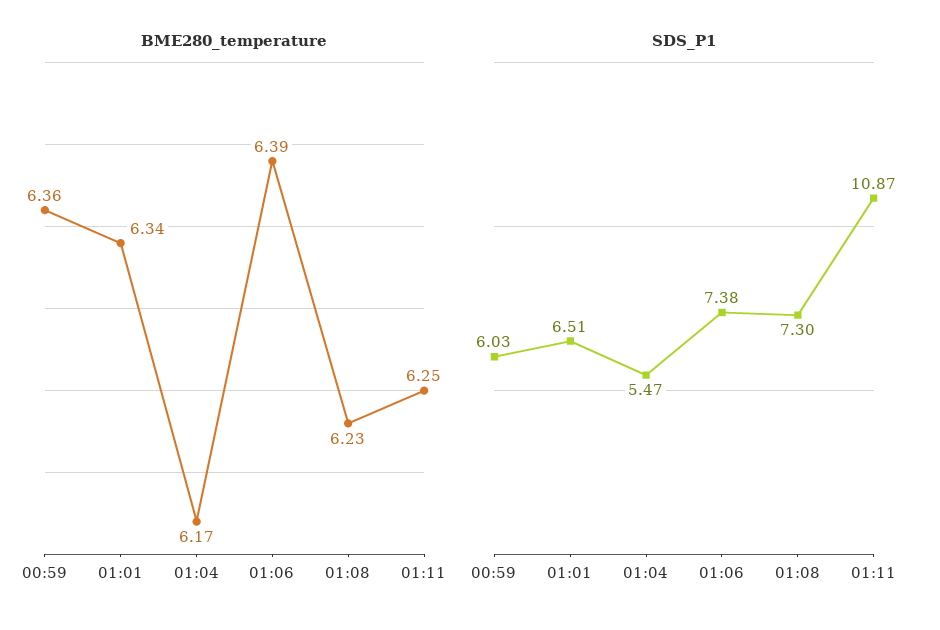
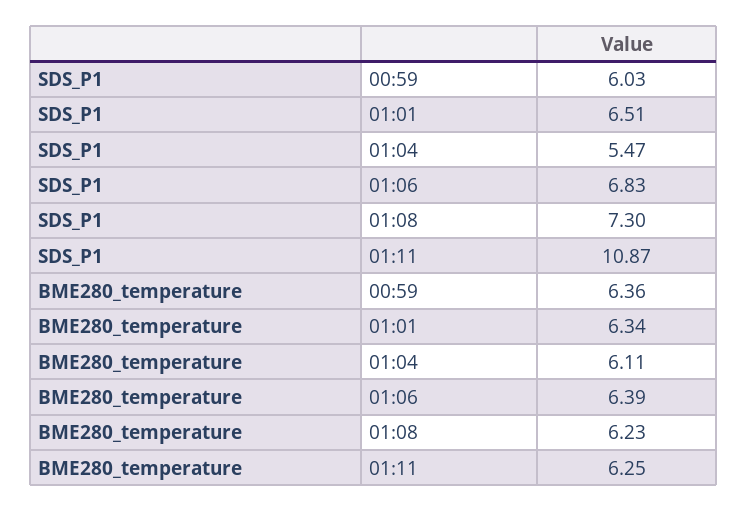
BME280_temperature, 01:04: 6.17 -> 6.11
SDS_P1, 01:06: 7.38 -> 6.83

